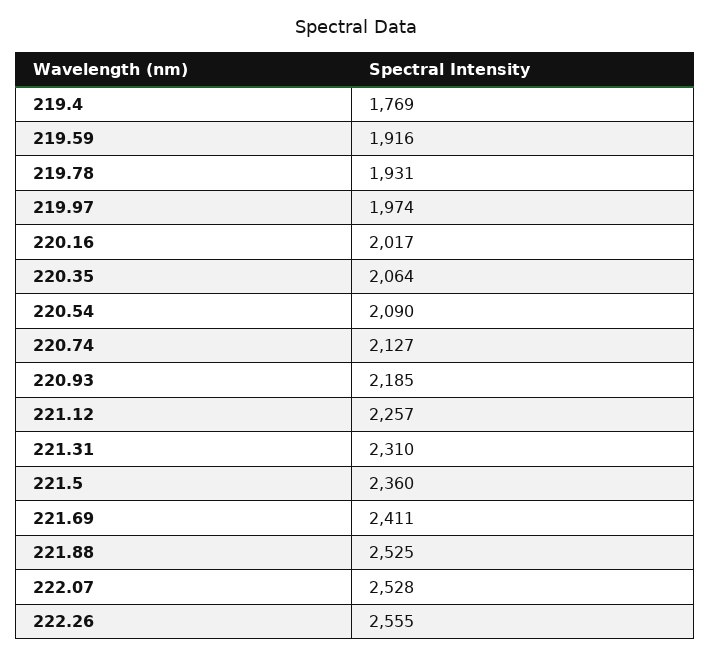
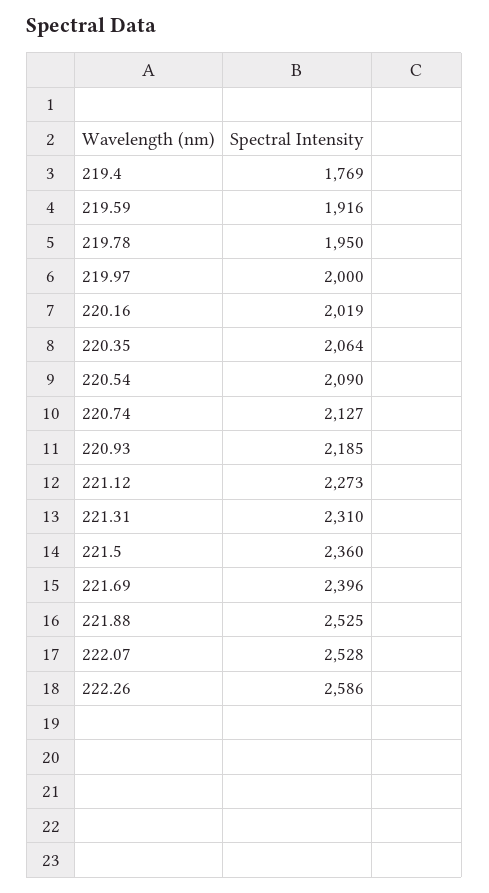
219.78: 1931 -> 1950
219.97: 1974 -> 2000
220.16: 2017 -> 2019
221.12: 2257 -> 2273
221.69: 2411 -> 2396
222.26: 2555 -> 2586

